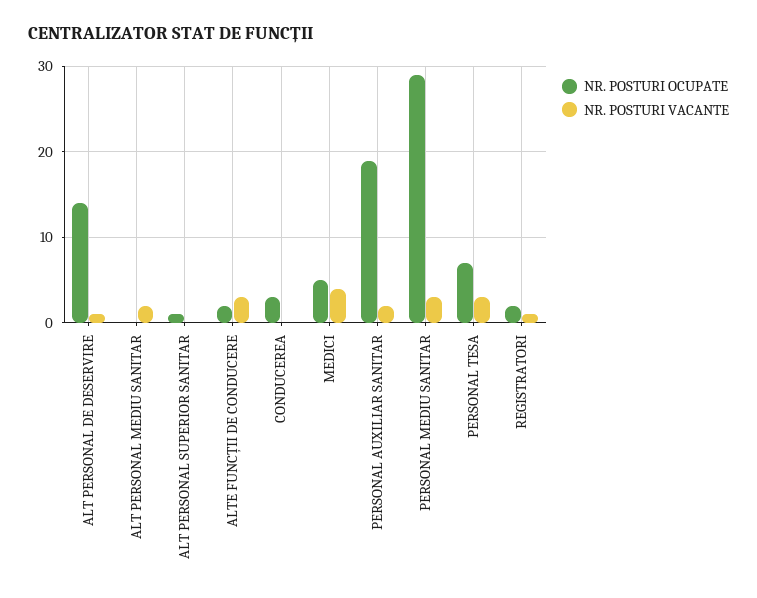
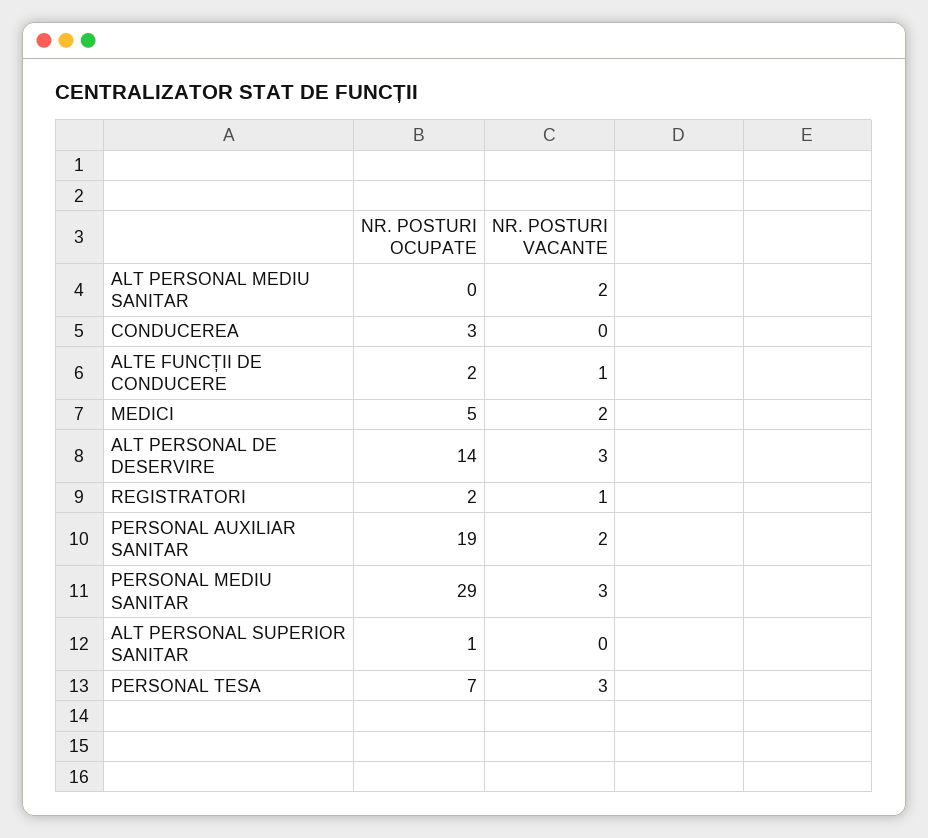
NR. POSTURI VACANTE, ALT PERSONAL DE DESERVIRE: 1 -> 3
NR. POSTURI VACANTE, ALTE FUNCȚII DE CONDUCERE: 3 -> 1
NR. POSTURI VACANTE, MEDICI: 4 -> 2

